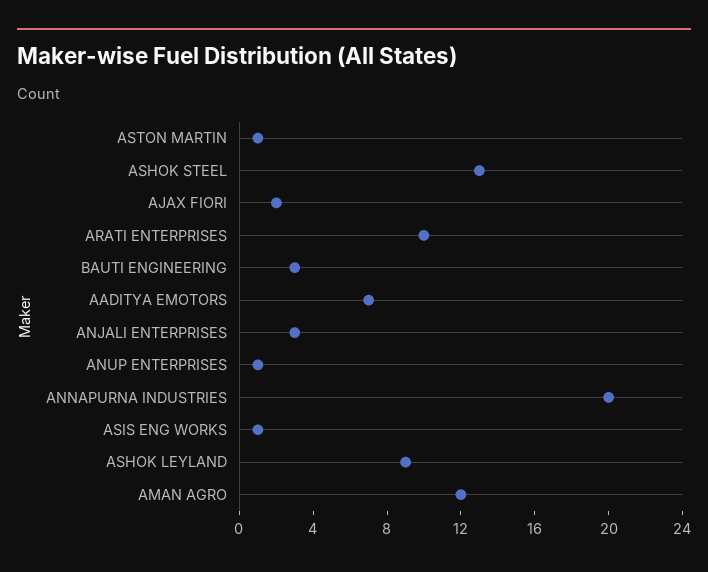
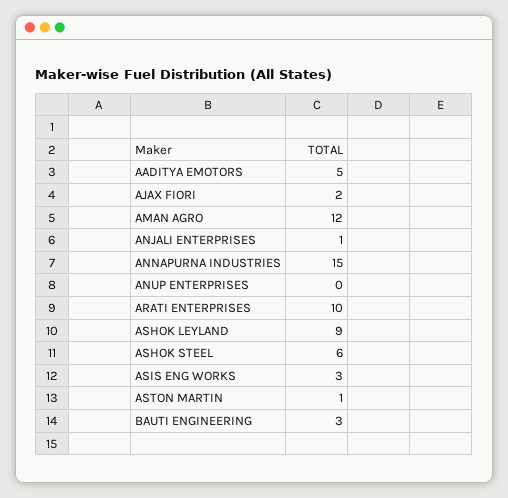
ASHOK STEEL: 13 -> 6
AADITYA EMOTORS: 7 -> 5
ANJALI ENTERPRISES: 3 -> 1
ANUP ENTERPRISES: 1 -> 0
ANNAPURNA INDUSTRIES: 20 -> 15
ASIS ENG WORKS: 1 -> 3

